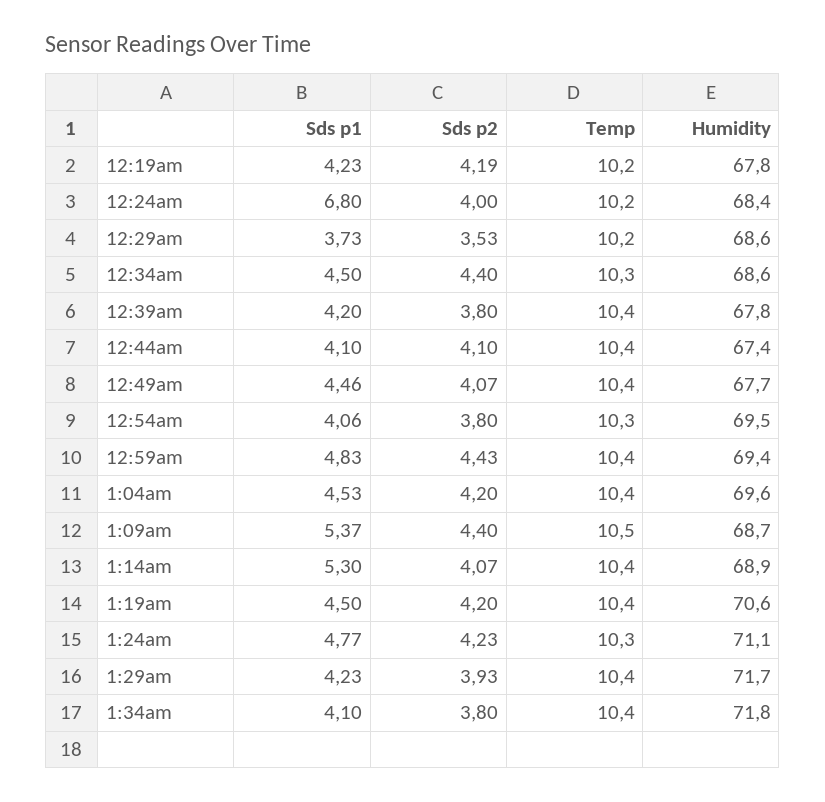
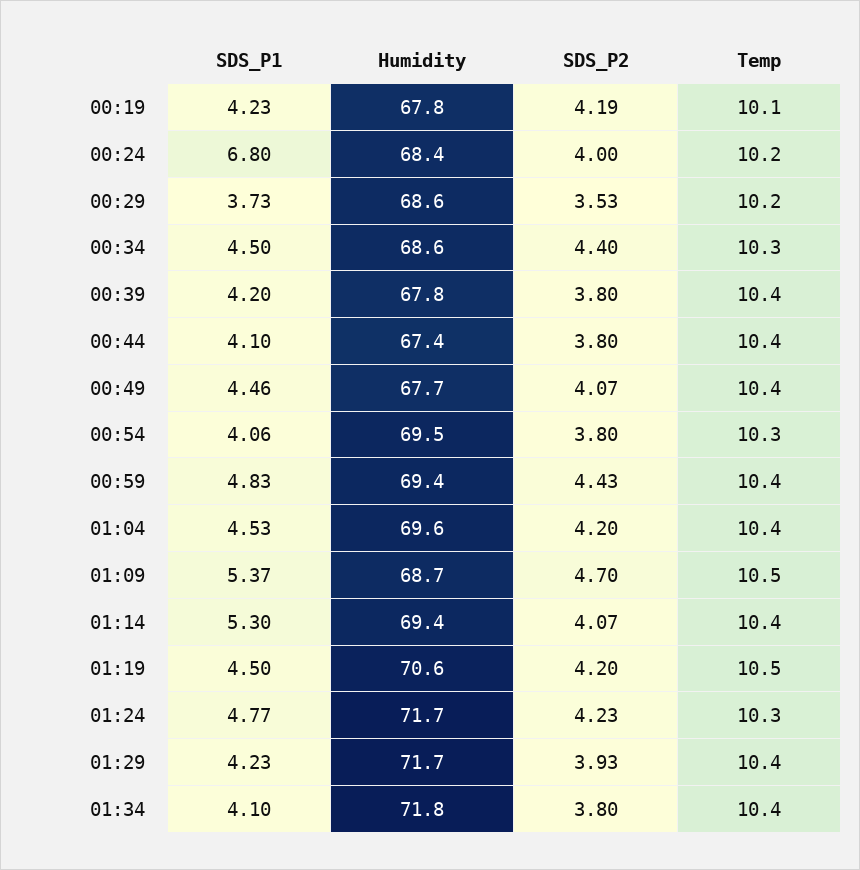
Temp, 12:19am: 10.2 -> 10.1
Sds p2, 12:44am: 4.1 -> 3.8
Sds p2, 1:09am: 4.4 -> 4.7
Humidity, 1:14am: 68.9 -> 69.4
Temp, 1:19am: 10.4 -> 10.5
Humidity, 1:24am: 71.1 -> 71.7

